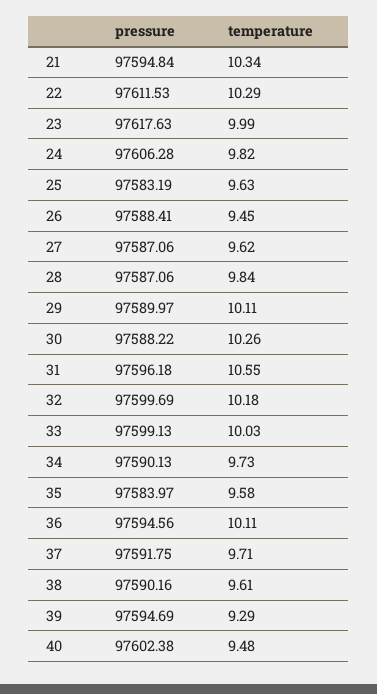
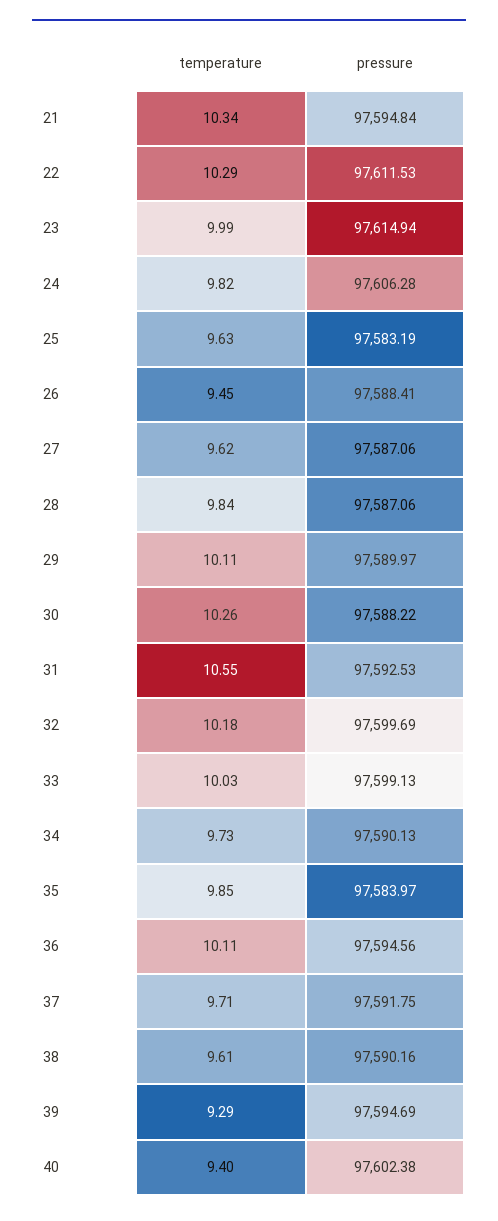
pressure, 23: 97617.63 -> 97614.94
pressure, 31: 97596.18 -> 97592.53
temperature, 35: 9.58 -> 9.85
temperature, 40: 9.48 -> 9.4

